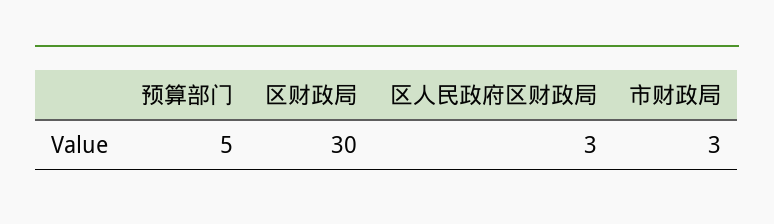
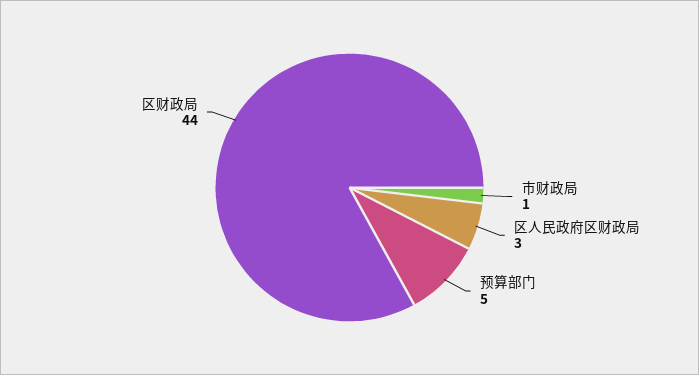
区财政局: 30 -> 44
市财政局: 3 -> 1

